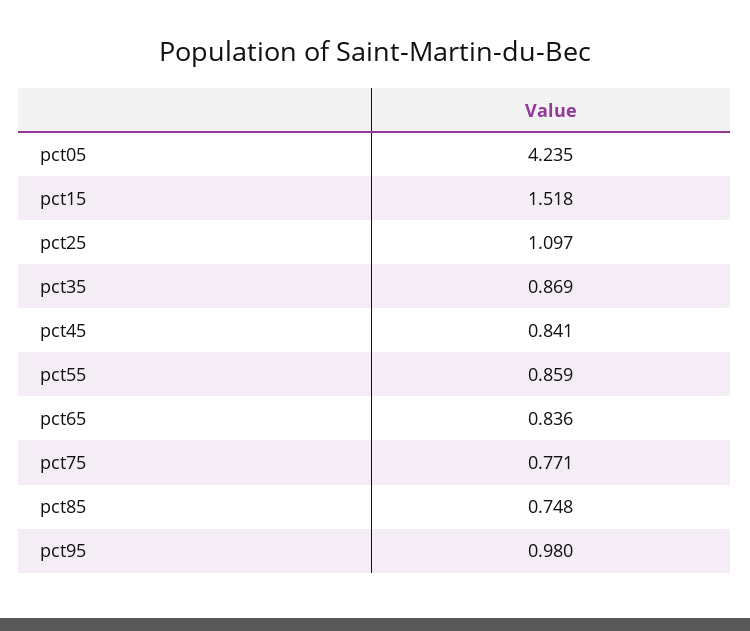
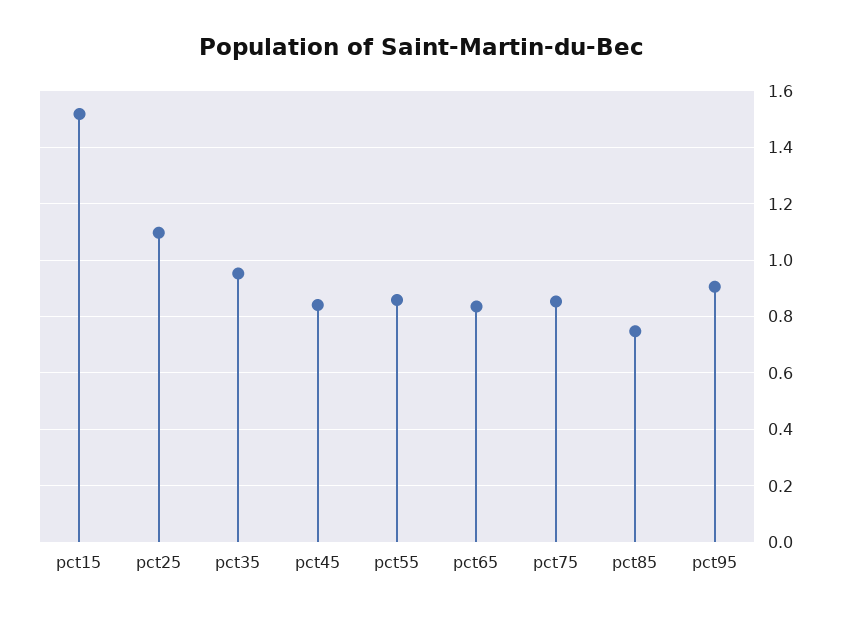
pct05: 4.235 -> none
pct35: 0.869 -> 0.95
pct75: 0.771 -> 0.85
pct95: 0.98 -> 0.9

